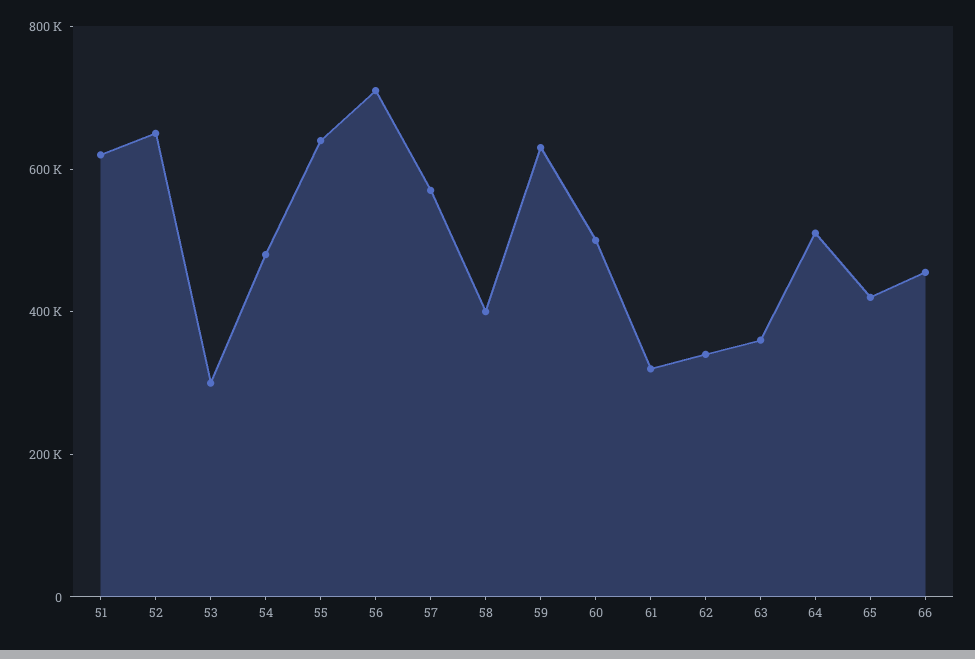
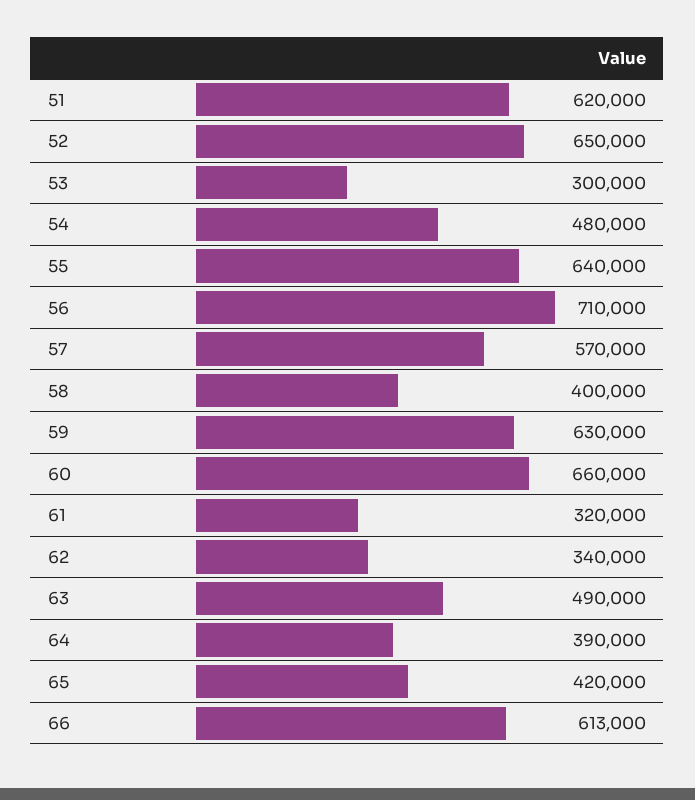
60: 500000 -> 660000
63: 350000 -> 490000
64: 500000 -> 390000
66: 450000 -> 613000

